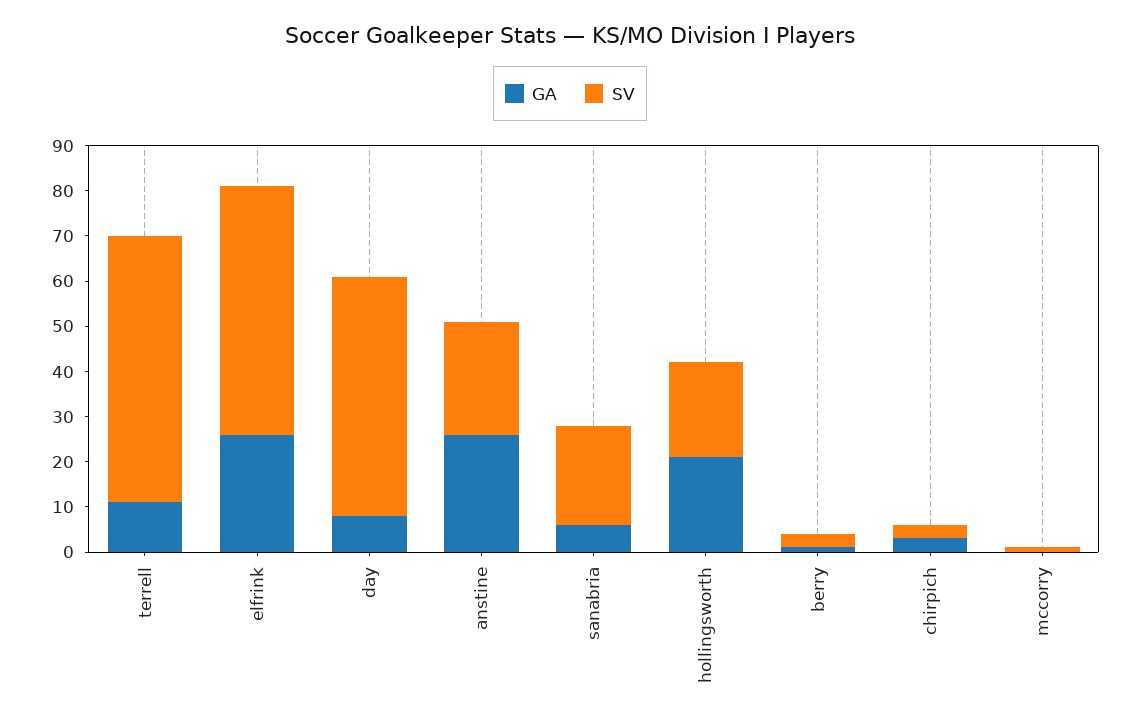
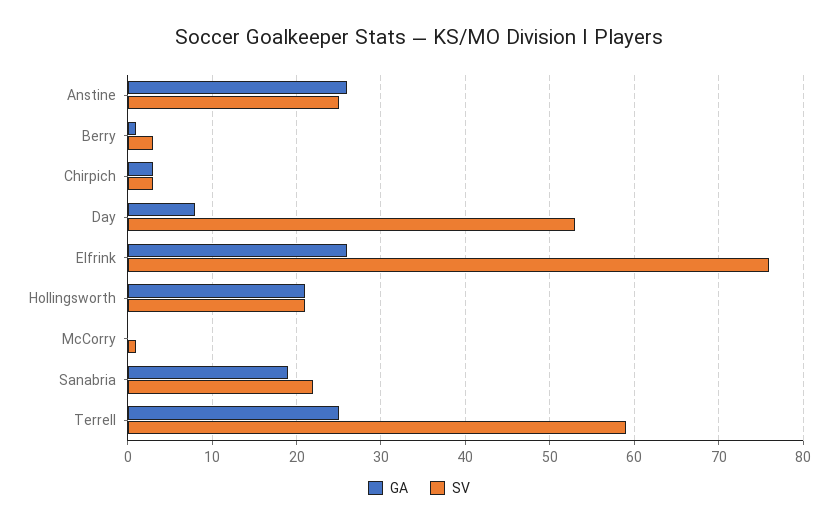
GA, terrell: 10 -> 25
SV, elfrink: 55 -> 76
GA, sanabria: 5 -> 19

